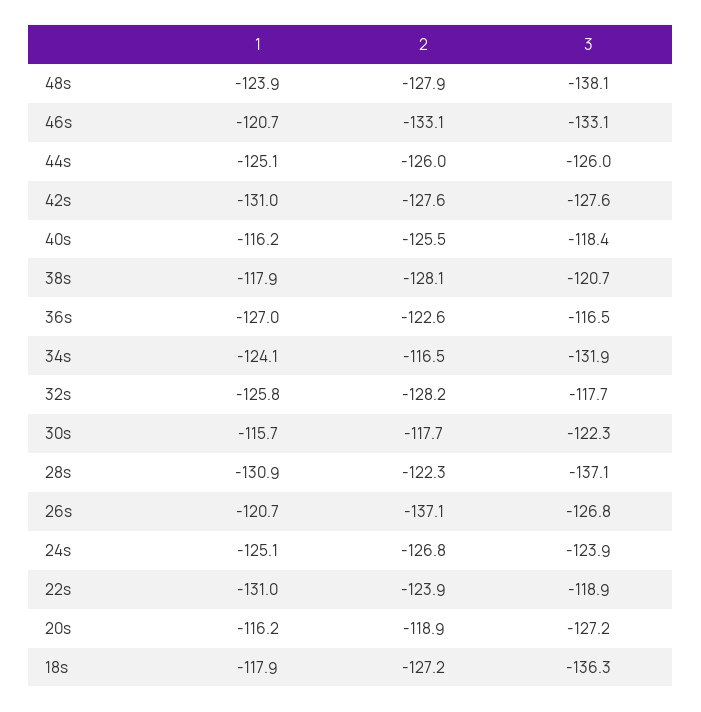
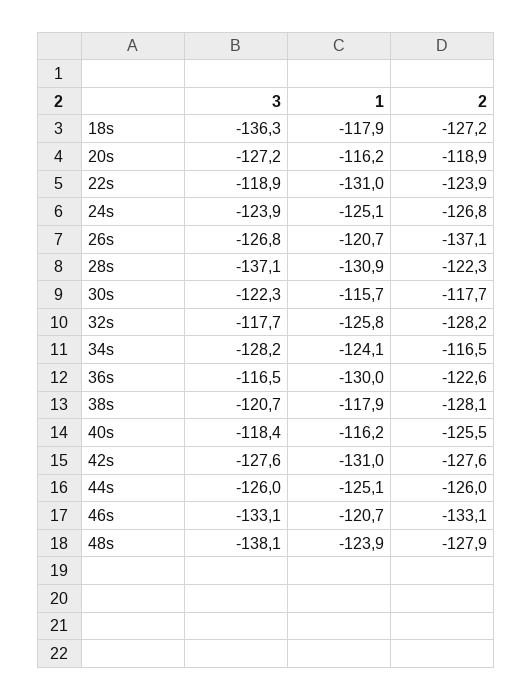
1, 36s: -127 -> -130
3, 34s: -131.9 -> -128.2

